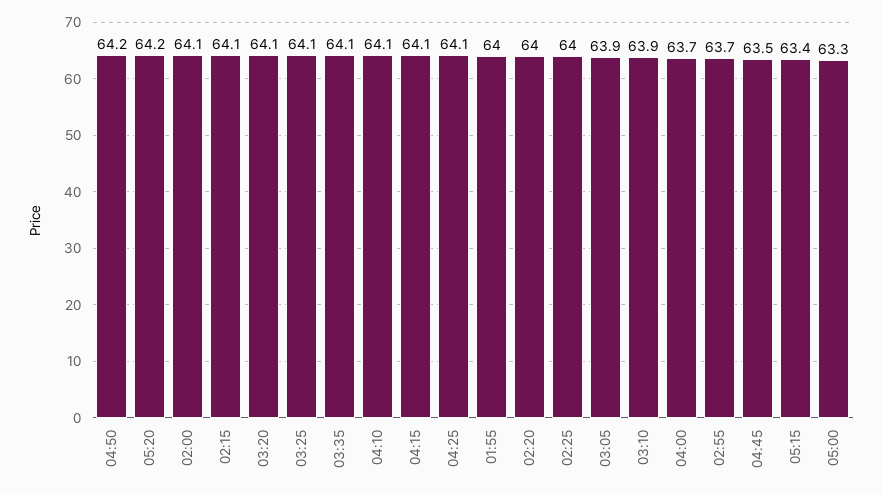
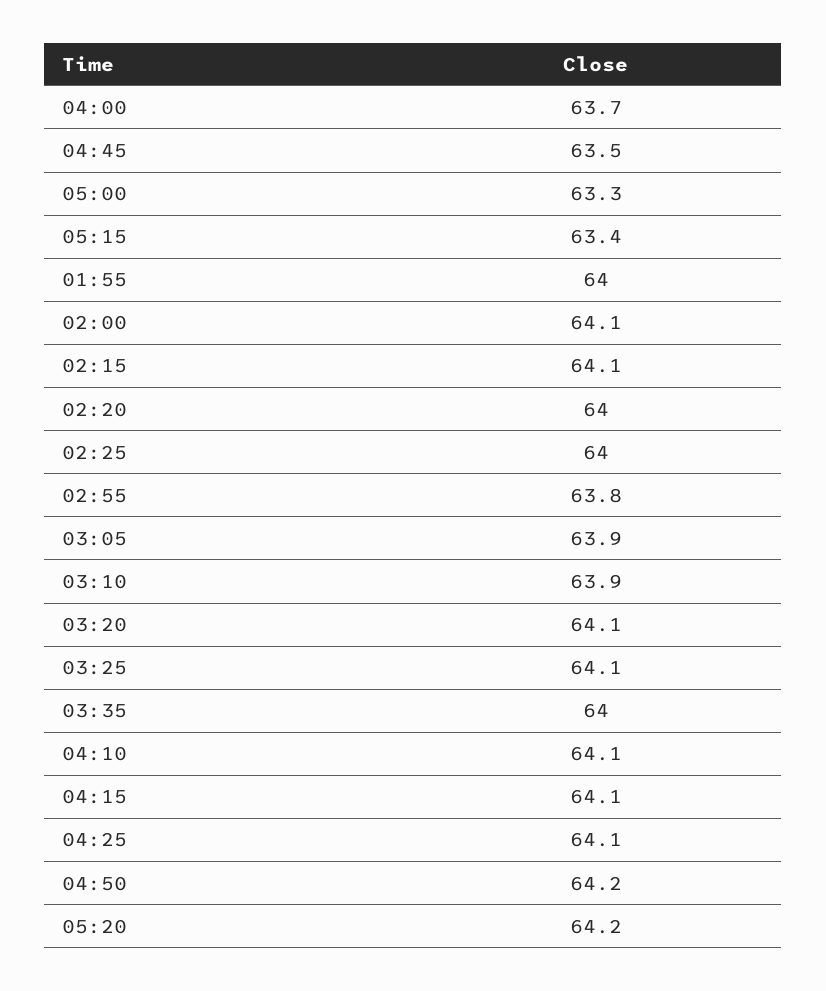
03:35: 64.1 -> 64
02:55: 63.7 -> 63.8

